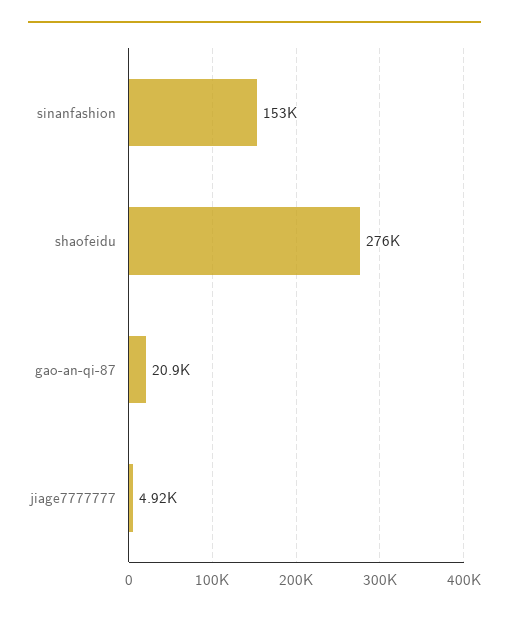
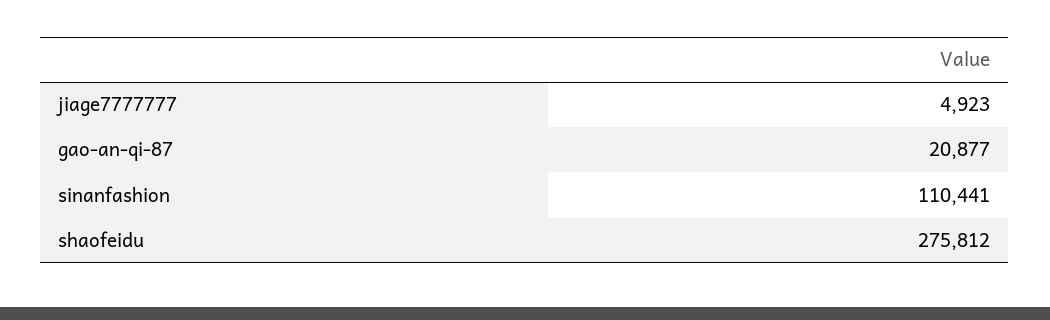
sinanfashion: 153000 -> 110441

